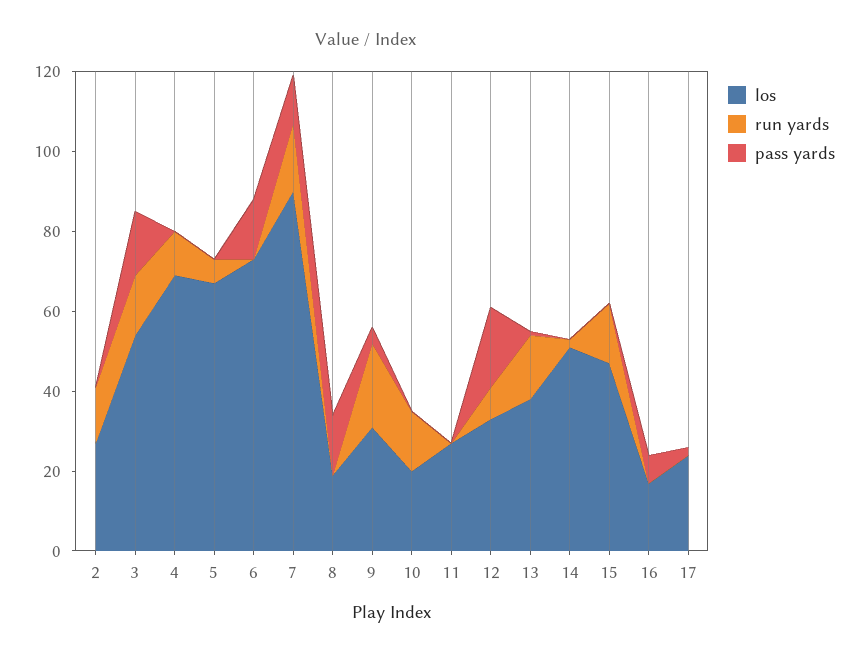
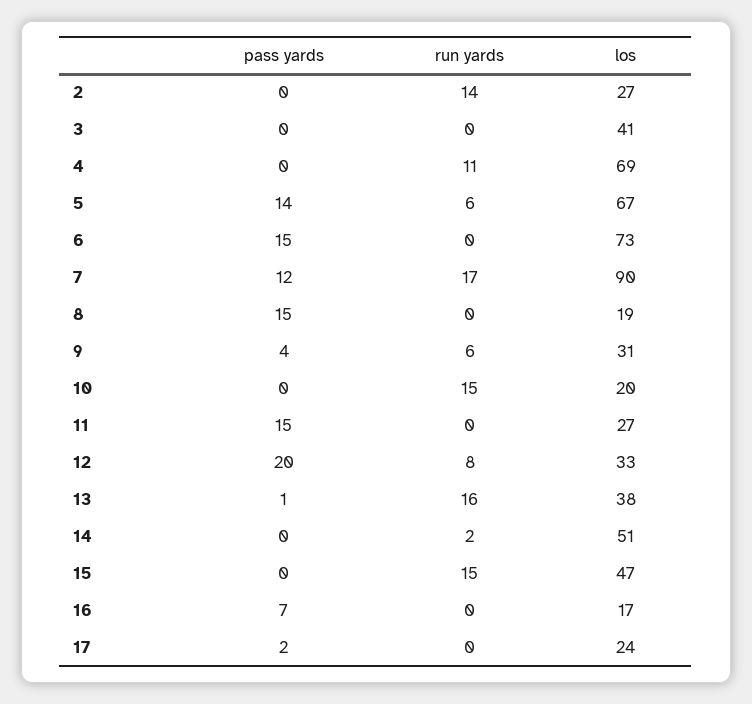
los, 3: 55 -> 41
run yards, 3: 15 -> 0
pass yards, 3: 15 -> 0
pass yards, 5: 0 -> 14
run yards, 9: 20 -> 6
pass yards, 11: 0 -> 15

